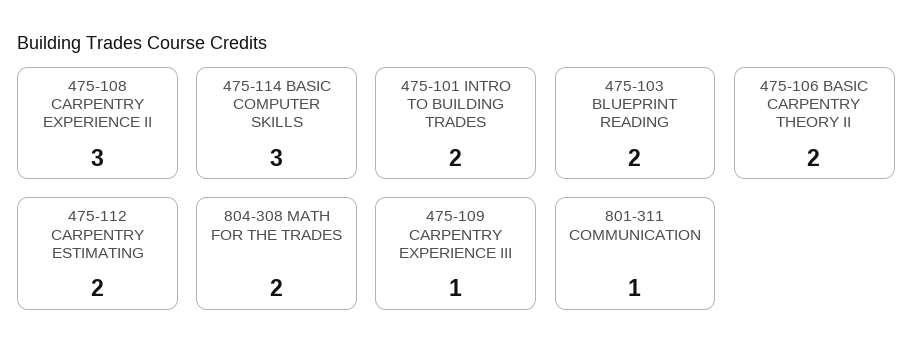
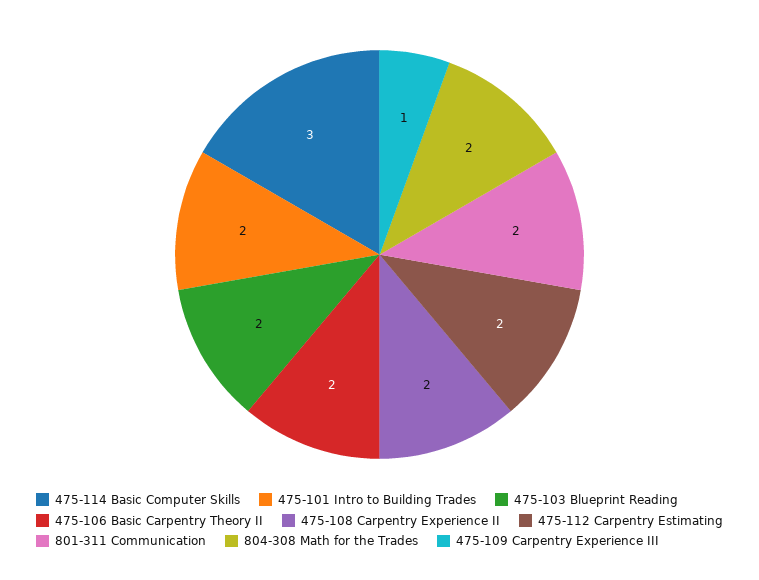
475-108 CARPENTRY EXPERIENCE II: 3 -> 2
801-311 COMMUNICATION: 1 -> 2

